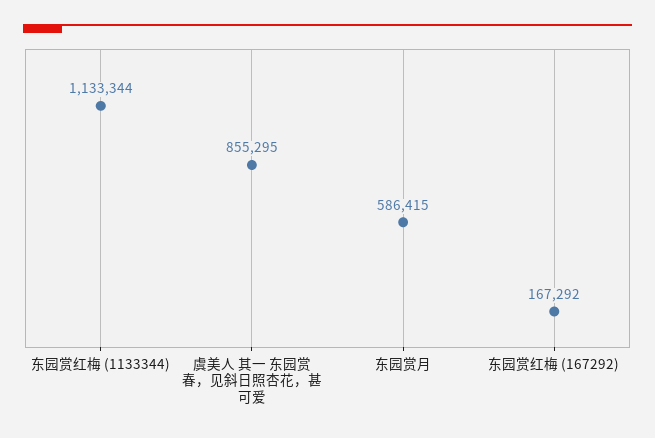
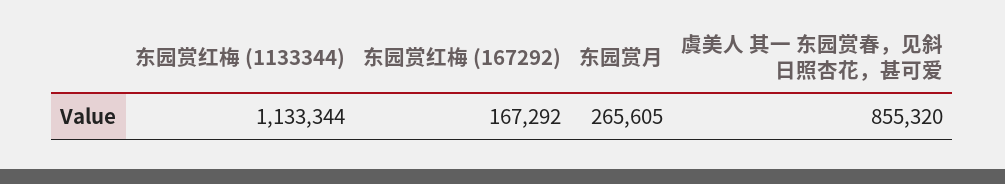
虞美人 其一 东园赏春，见斜日照杏花，甚可爱: 855295 -> 855320
东园赏月: 586415 -> 265605

